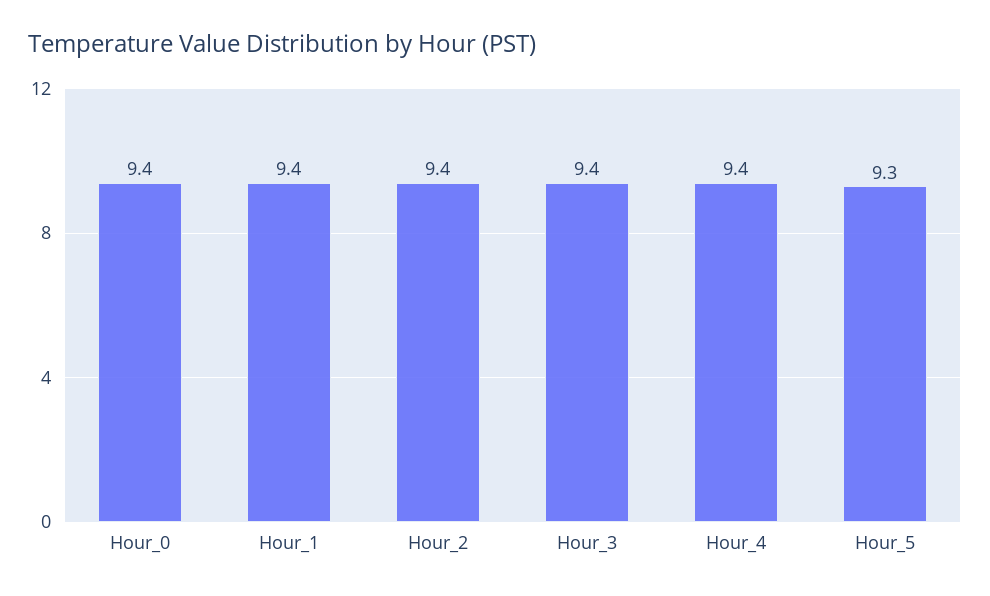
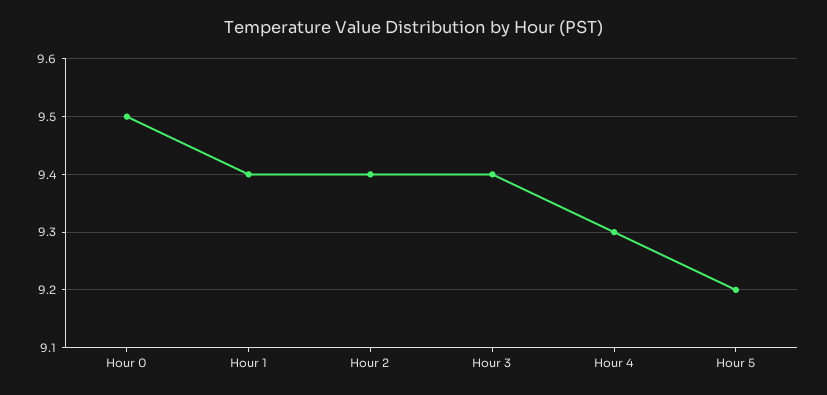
Hour_0: 9.4 -> 9.5
Hour_4: 9.4 -> 9.3
Hour_5: 9.3 -> 9.2

